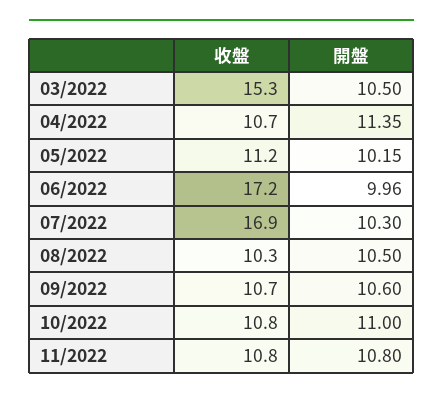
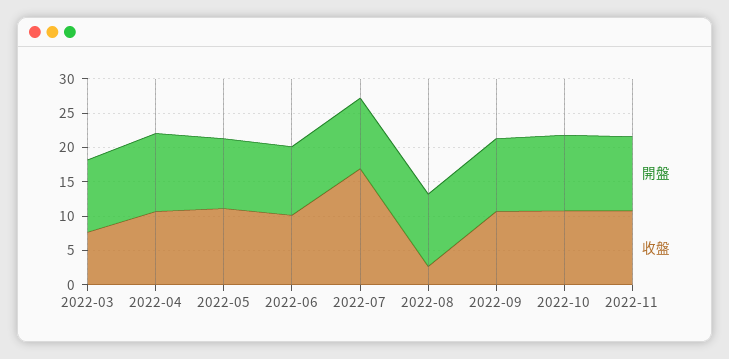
收盤, 03/2022: 15.3 -> 7.5
收盤, 06/2022: 17.2 -> 10
收盤, 08/2022: 10.3 -> 2.5

